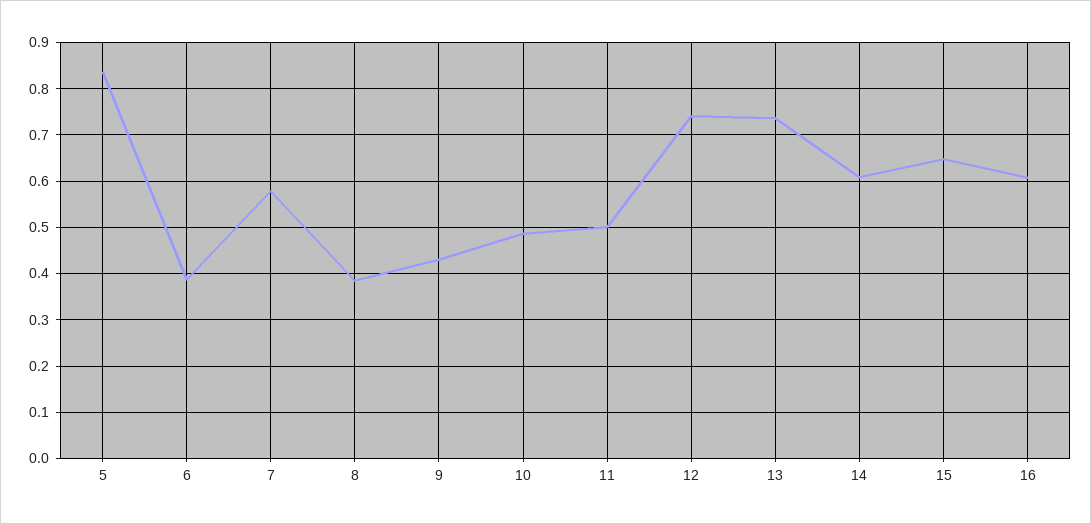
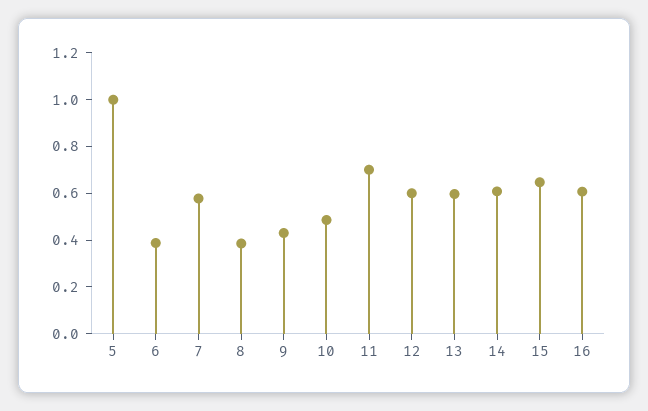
5: 0.84 -> 1
11: 0.5 -> 0.7
12: 0.74 -> 0.6
13: 0.74 -> 0.6

